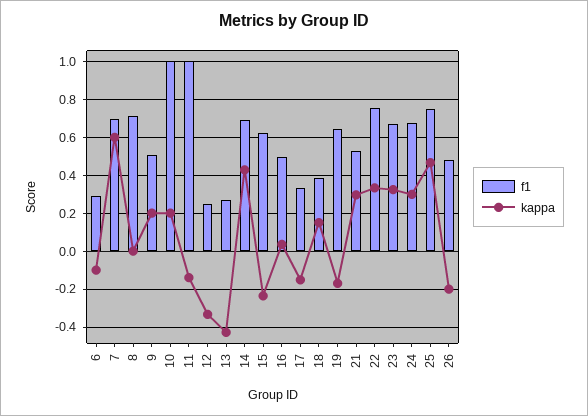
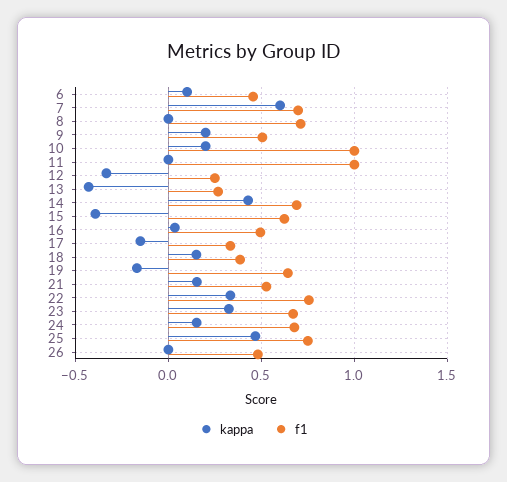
f1, 6: 0.3 -> 0.45
kappa, 6: -0.1 -> 0.1
kappa, 11: -0.15 -> 0
kappa, 15: -0.25 -> -0.4
kappa, 21: 0.3 -> 0.15
kappa, 24: 0.3 -> 0.15
kappa, 26: -0.2 -> 0

